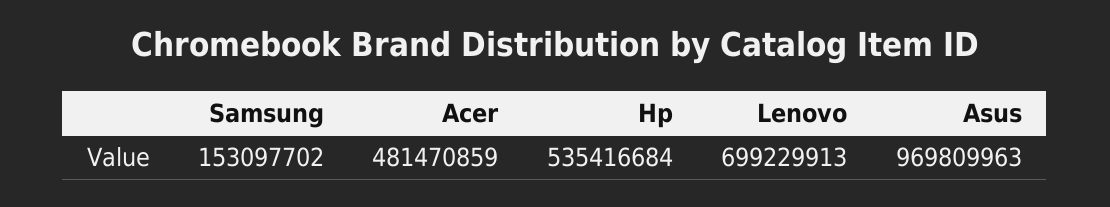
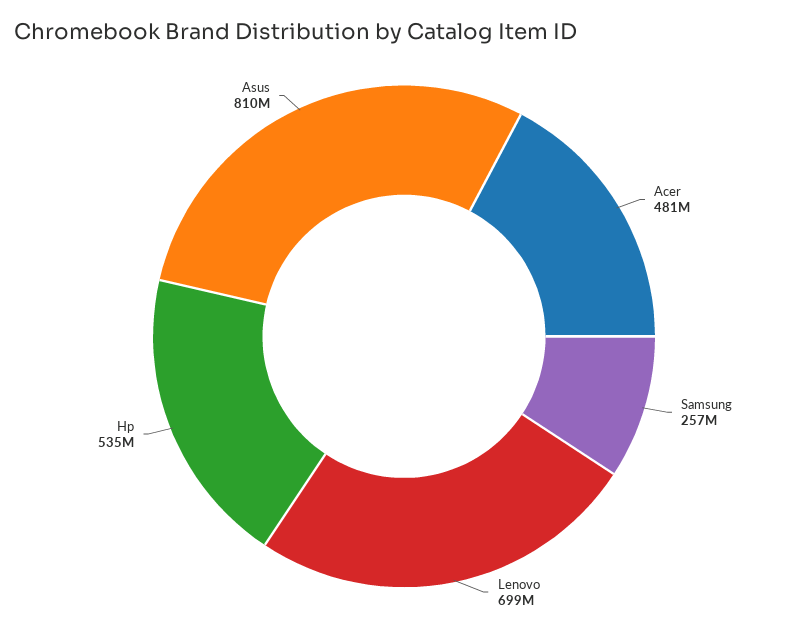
Samsung: 153097702 -> 257000000
Asus: 969809963 -> 810000000

